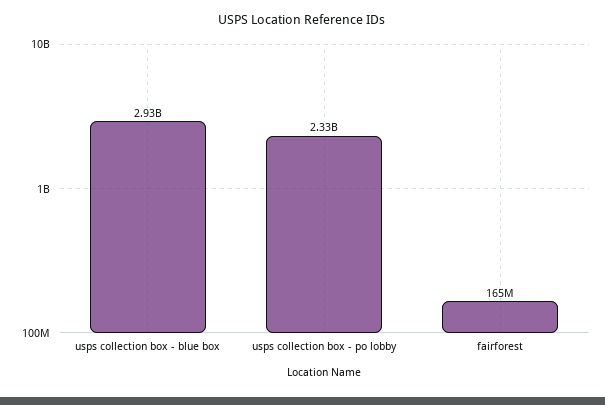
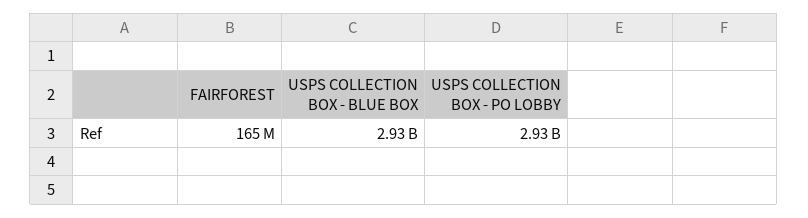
usps collection box - po lobby: 2330000000 -> 2930000000

